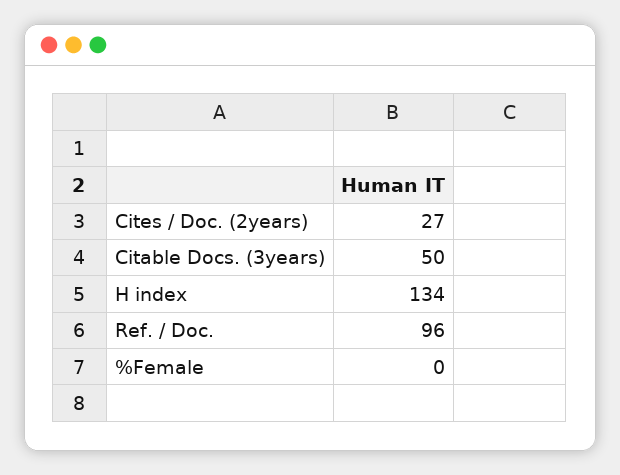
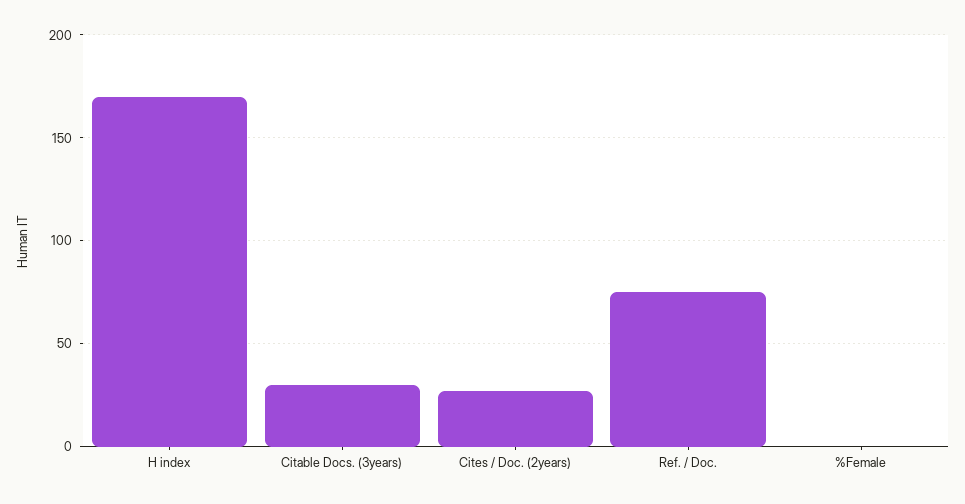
Citable Docs. (3years): 50 -> 30
H index: 134 -> 170
Ref. / Doc.: 96 -> 75

